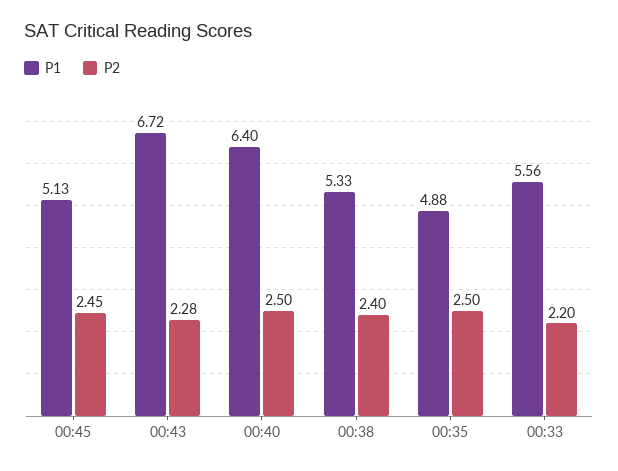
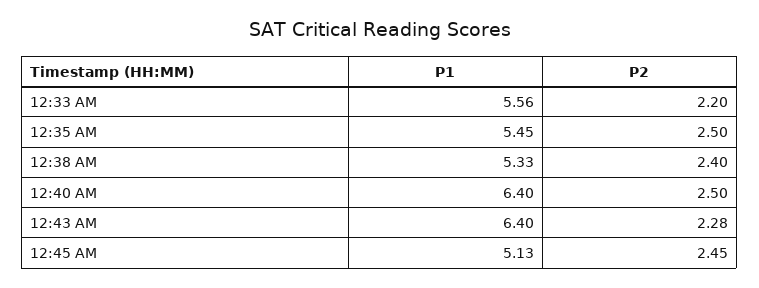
P1, 00:43: 6.72 -> 6.4
P1, 00:35: 4.88 -> 5.45

